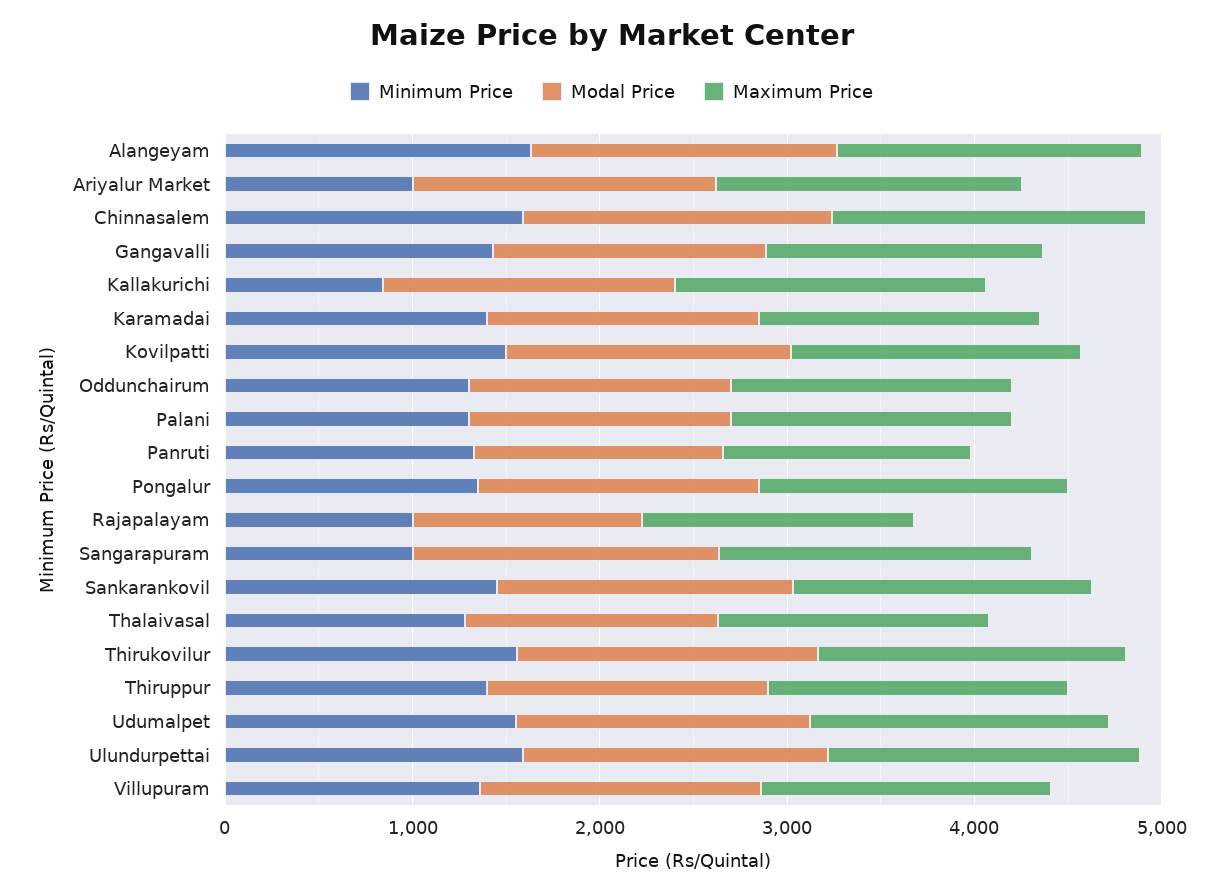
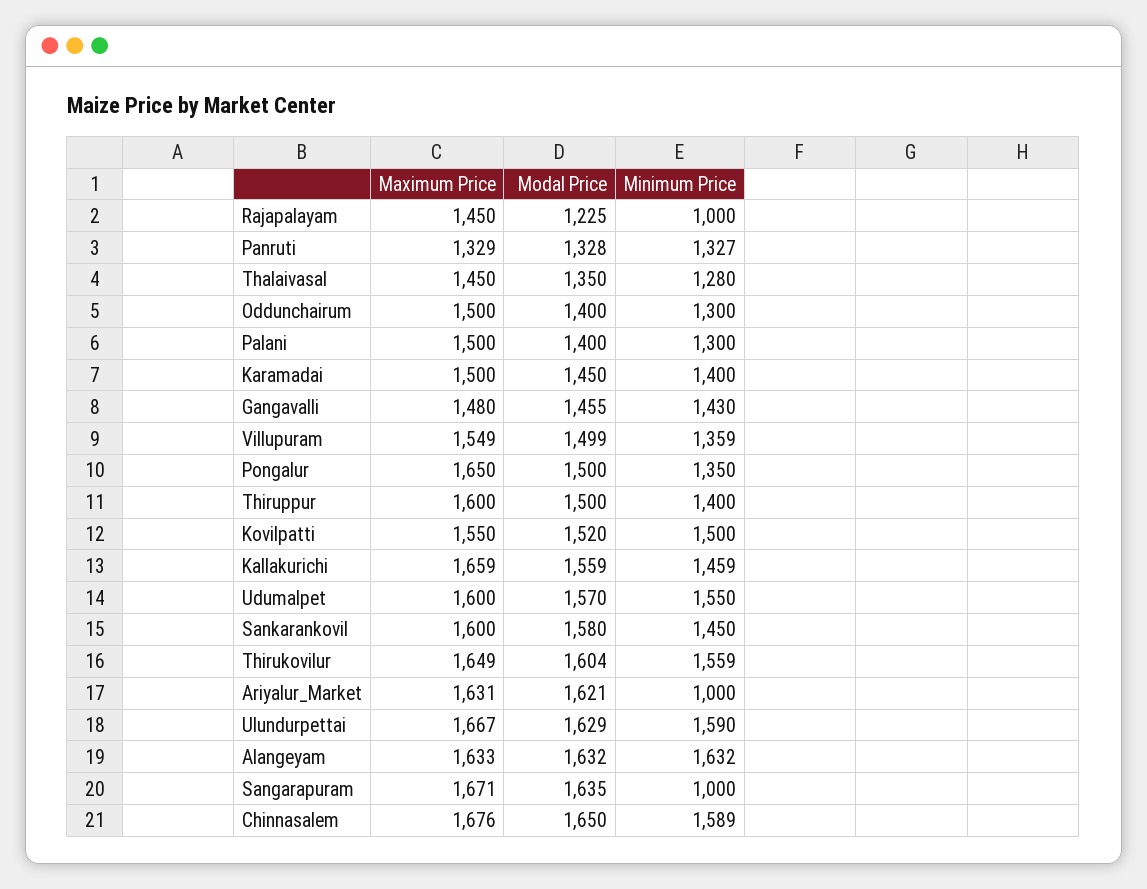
Minimum Price, Kallakurichi: 800 -> 1459

